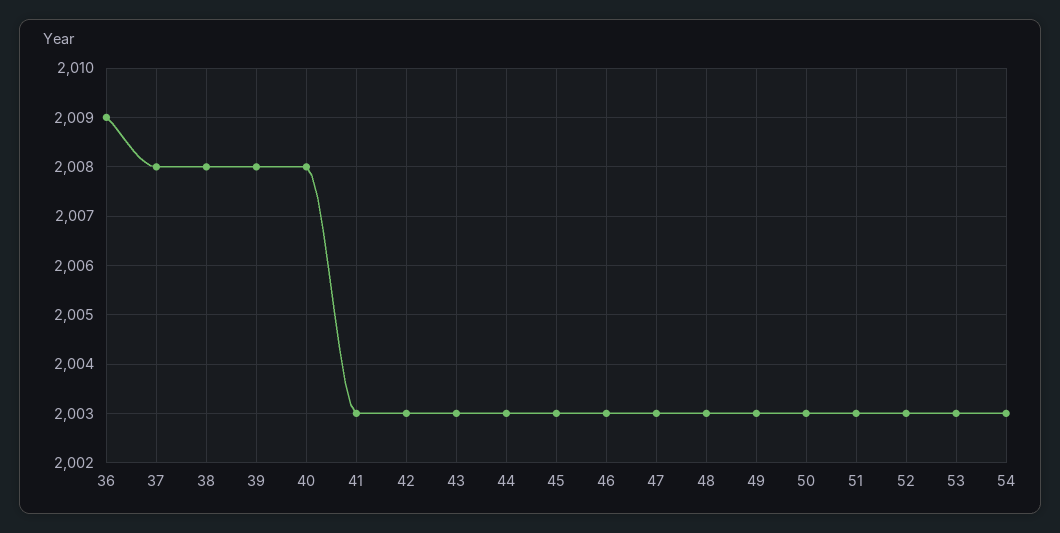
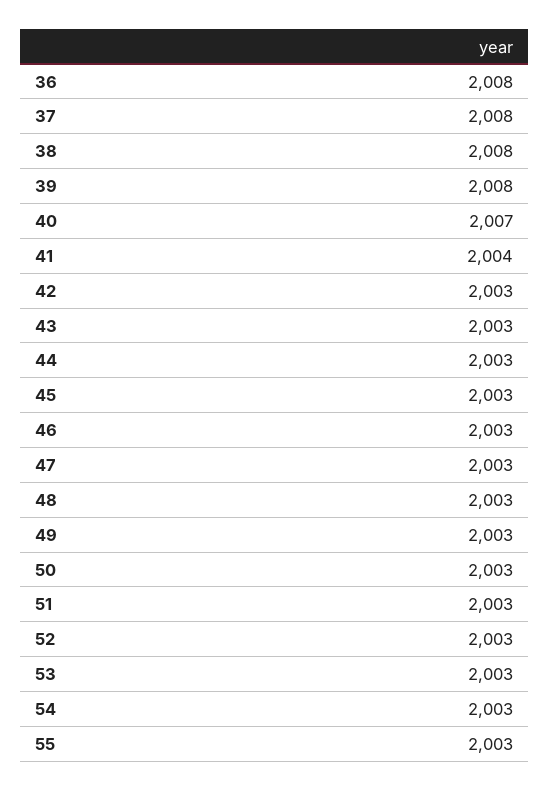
36: 2009 -> 2008
40: 2008 -> 2007
41: 2003 -> 2004
55: none -> 2003

